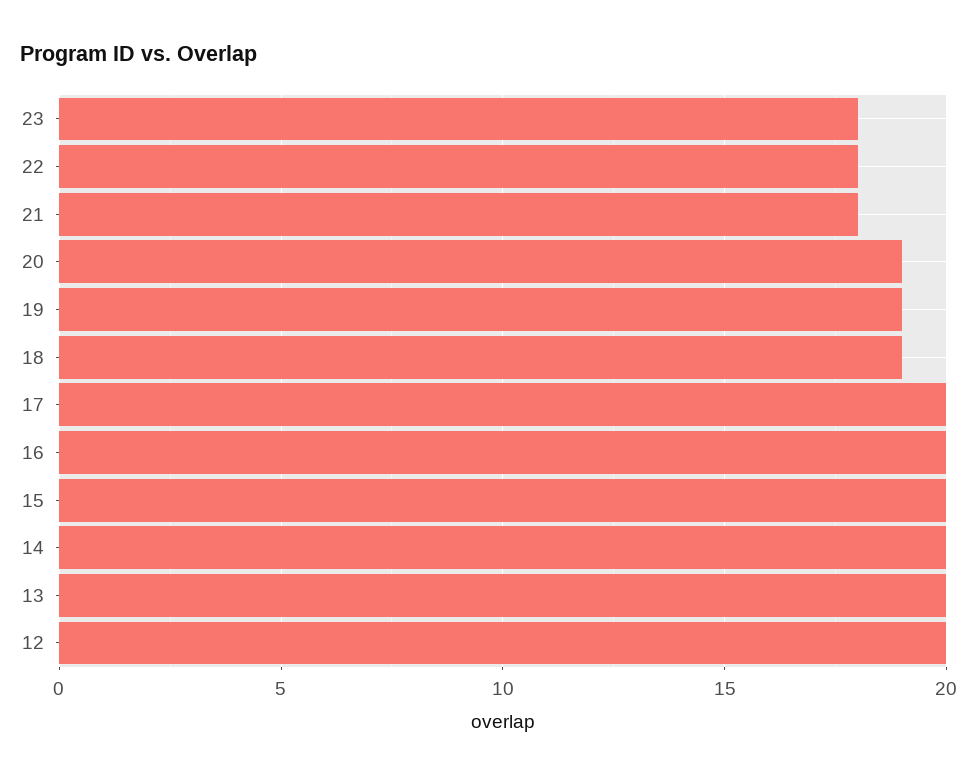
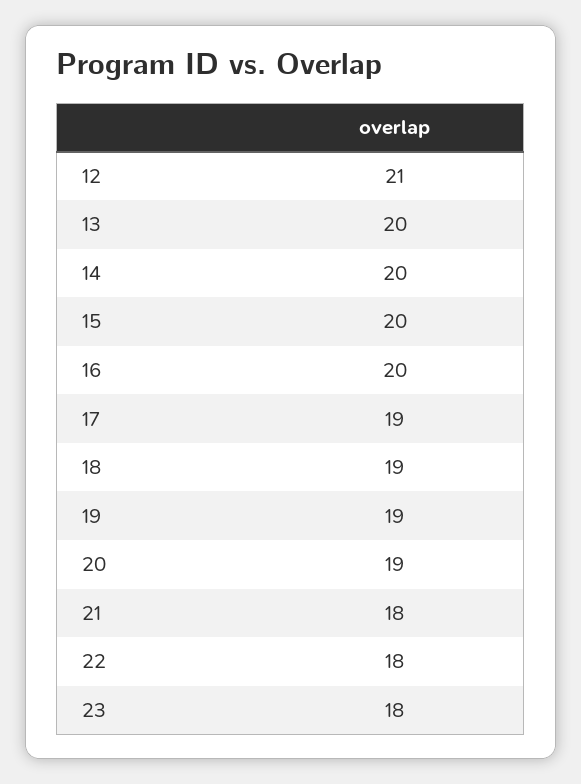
17: 20 -> 19
12: 20 -> 21

